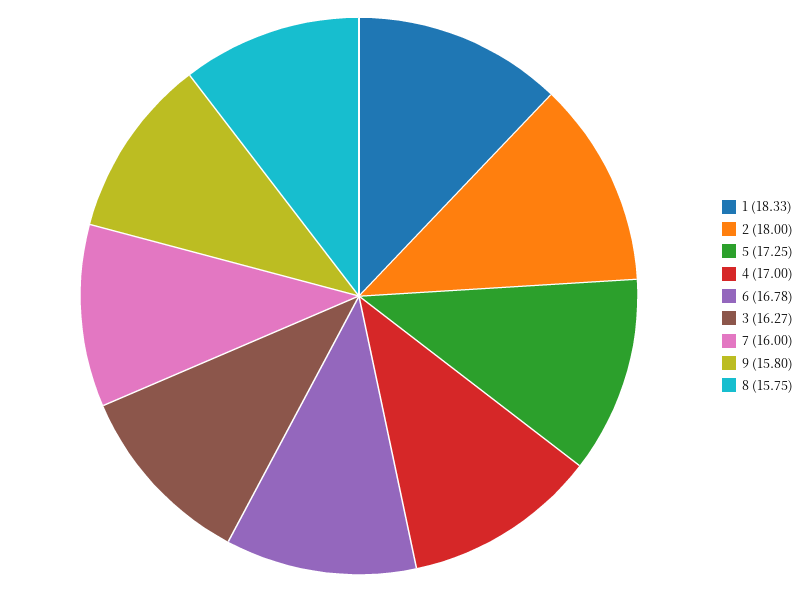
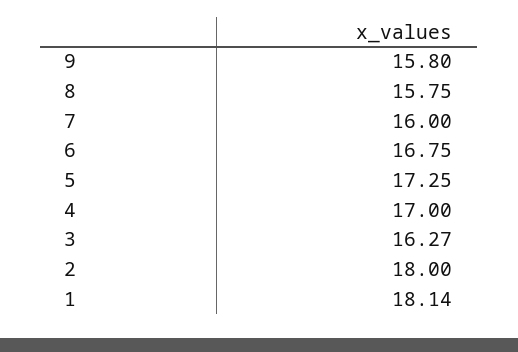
1: 18.33 -> 18.14
6: 16.78 -> 16.75

